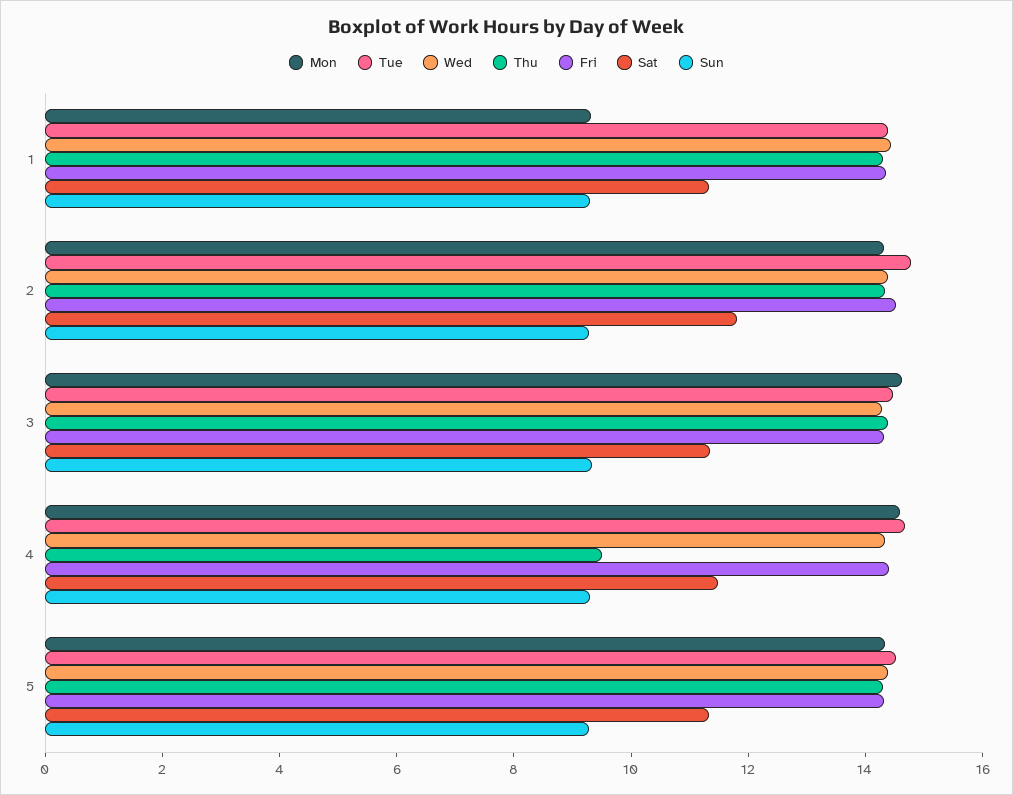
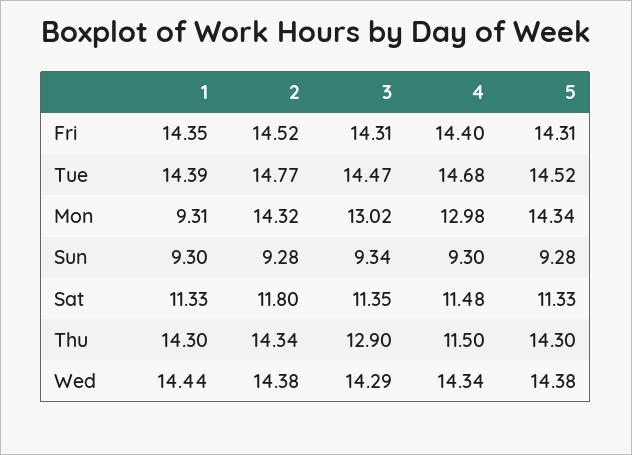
Mon, 3: 14.5 -> 13.02
Thu, 3: 14.5 -> 12.9
Mon, 4: 14.5 -> 12.98
Thu, 4: 9.5 -> 11.5

